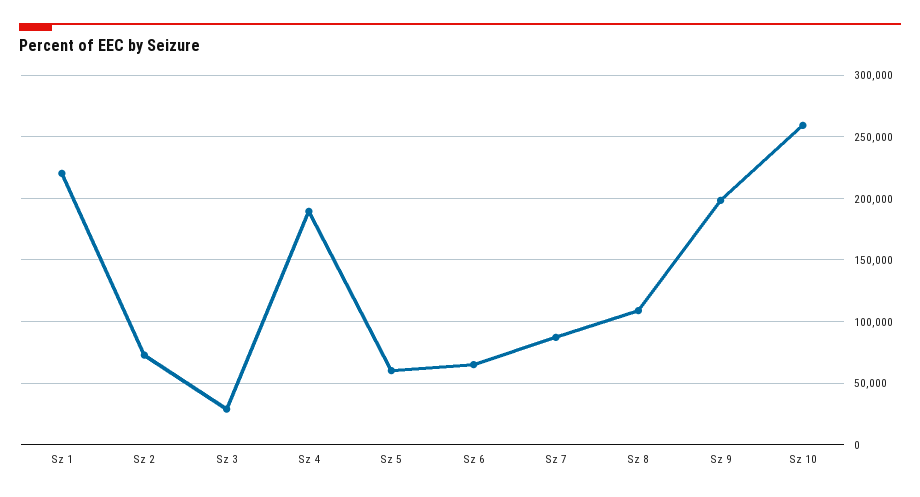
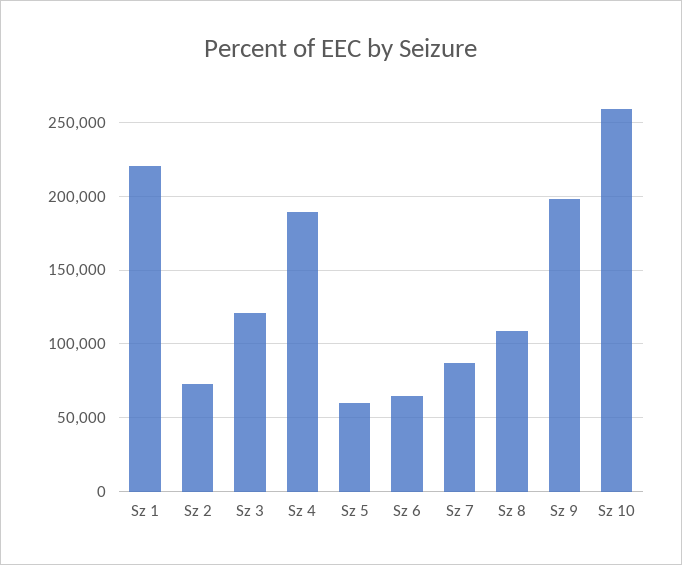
Sz 3: 30000 -> 120000

